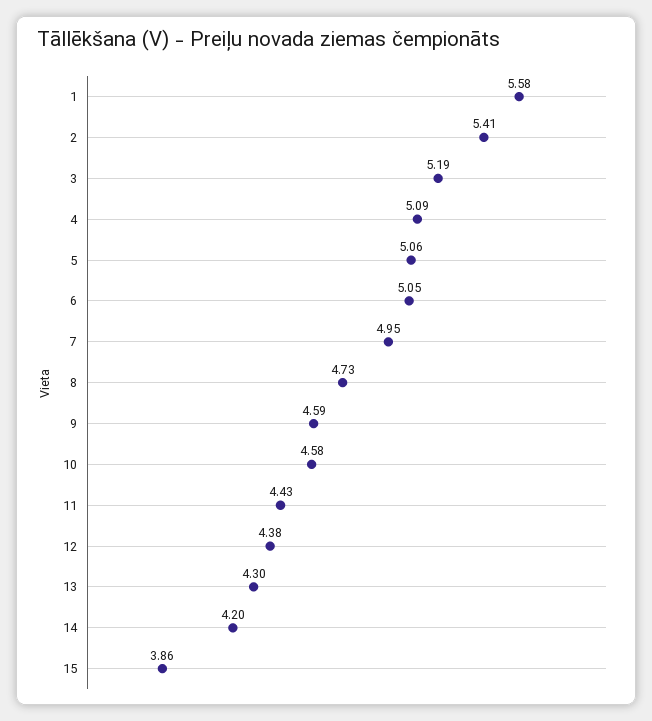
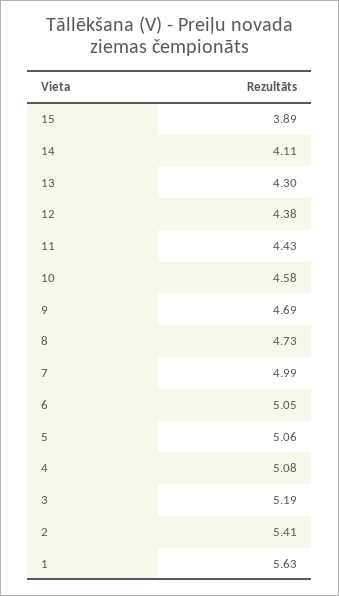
1: 5.58 -> 5.63
4: 5.09 -> 5.08
7: 4.95 -> 4.99
9: 4.59 -> 4.69
14: 4.2 -> 4.11
15: 3.86 -> 3.89

